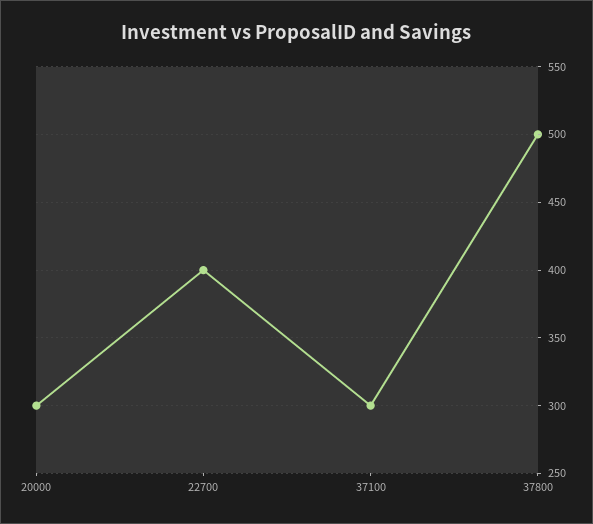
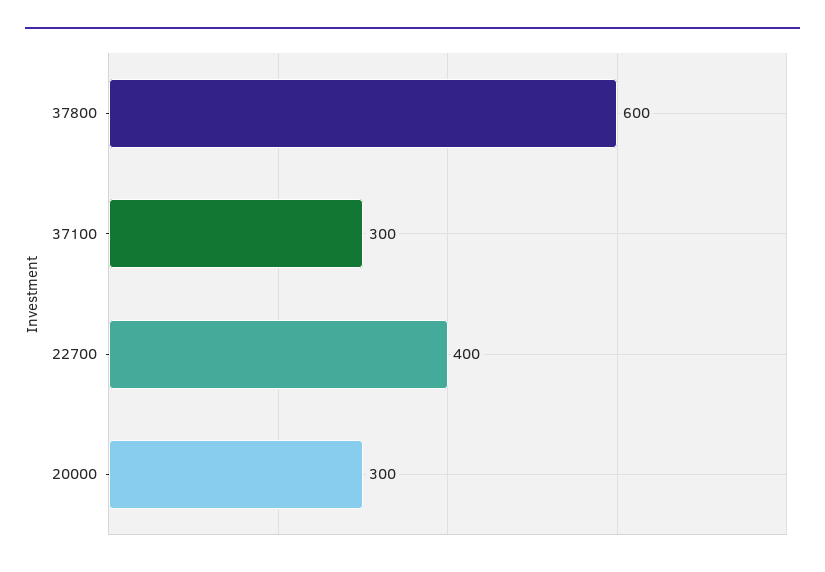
37800: 500 -> 600

